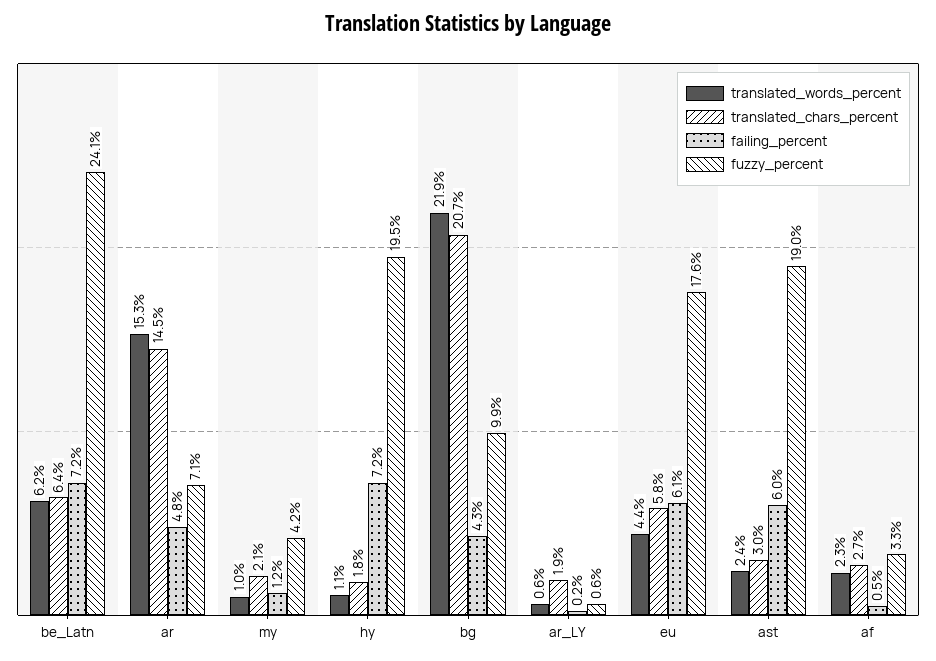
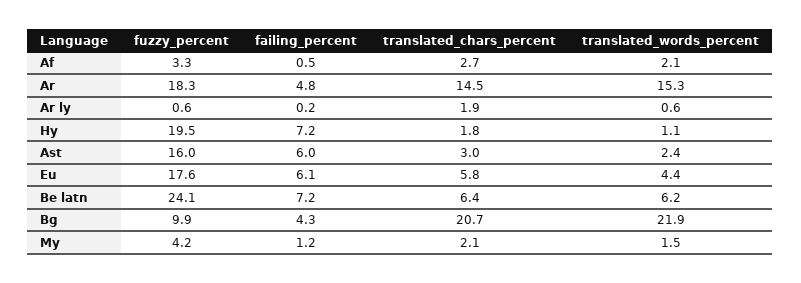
fuzzy_percent, ar: 7.1 -> 18.3
translated_words_percent, my: 1 -> 1.5
fuzzy_percent, ast: 19 -> 16
translated_words_percent, af: 2.3 -> 2.1

